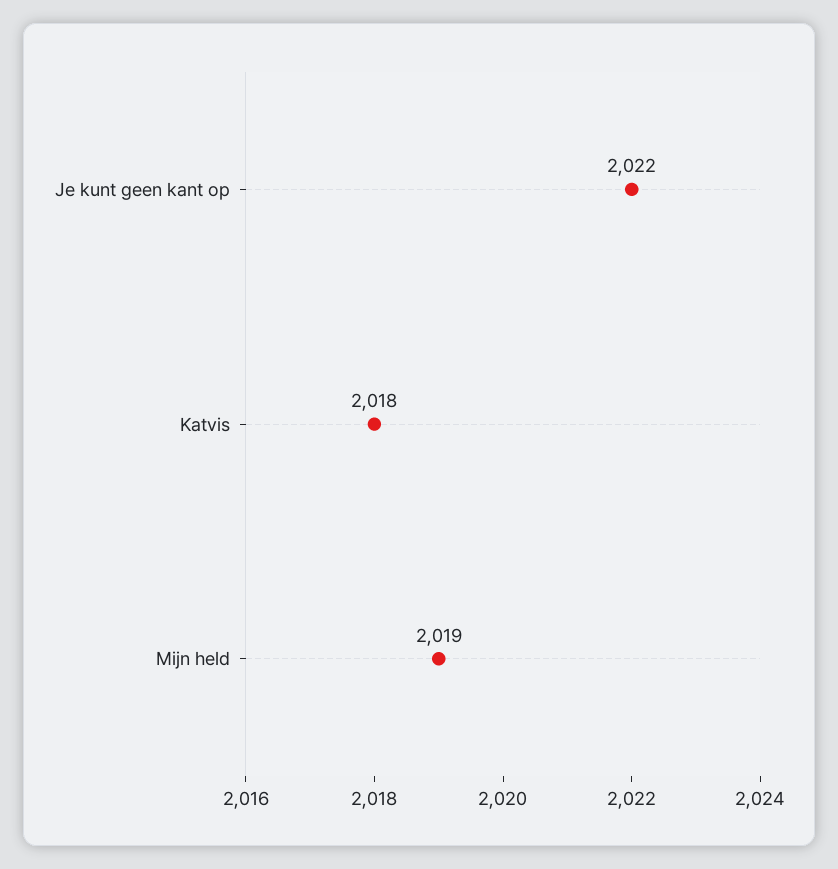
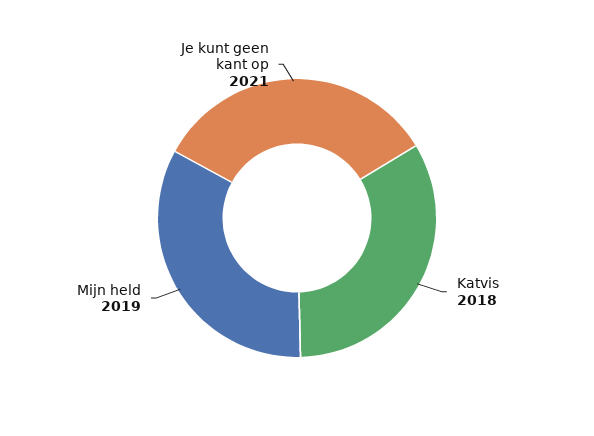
Je kunt geen kant op: 2022 -> 2021

